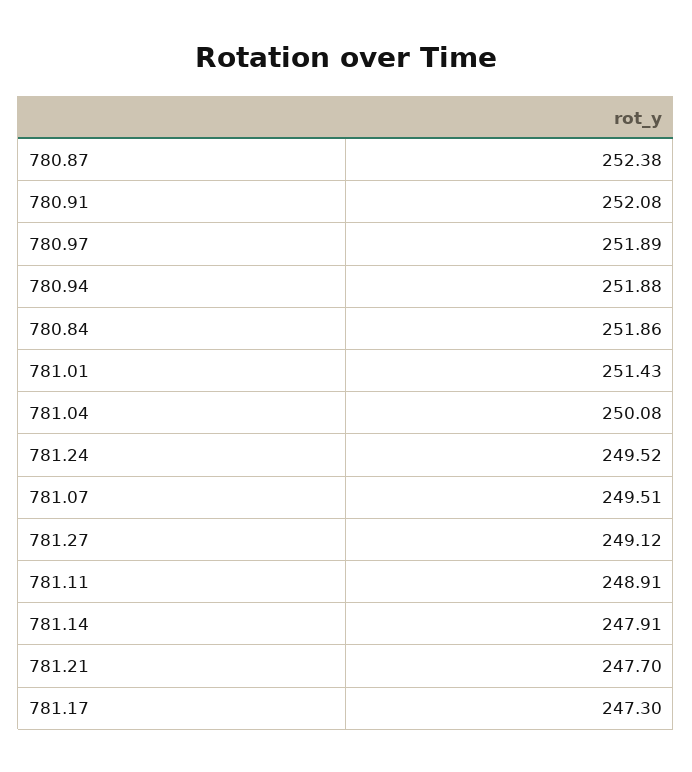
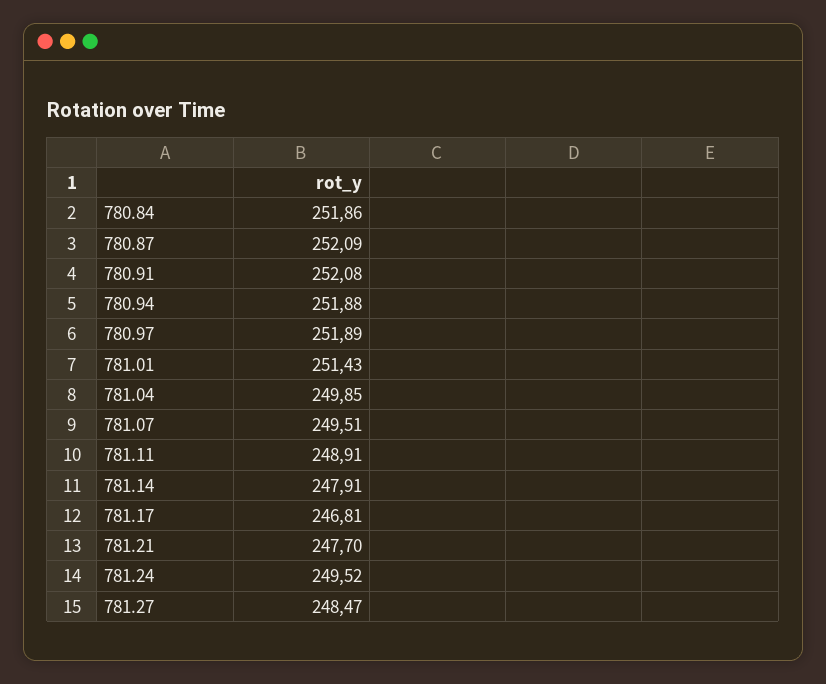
780.87: 252.38 -> 252.09
781.04: 250.08 -> 249.85
781.27: 249.12 -> 248.47
781.17: 247.3 -> 246.81

